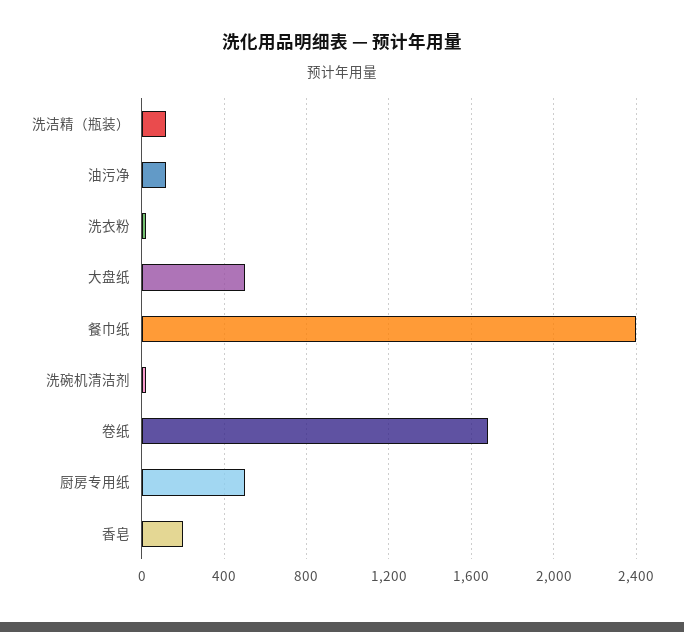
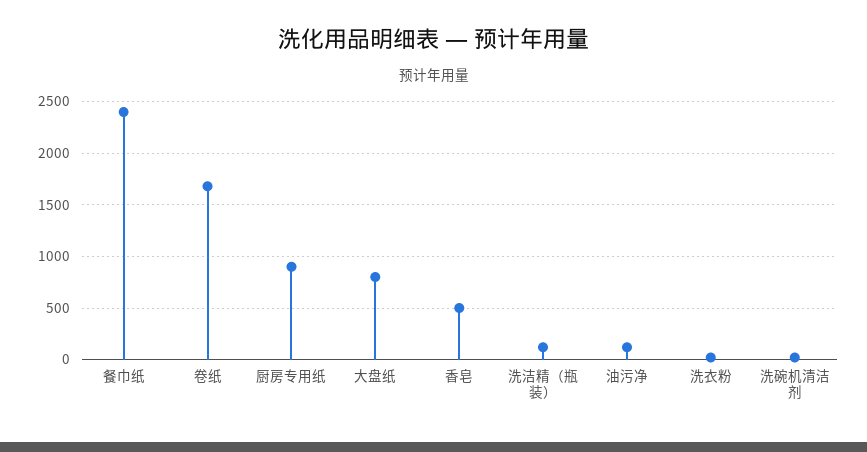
大盘纸: 500 -> 800
厨房专用纸: 500 -> 900
香皂: 200 -> 500

